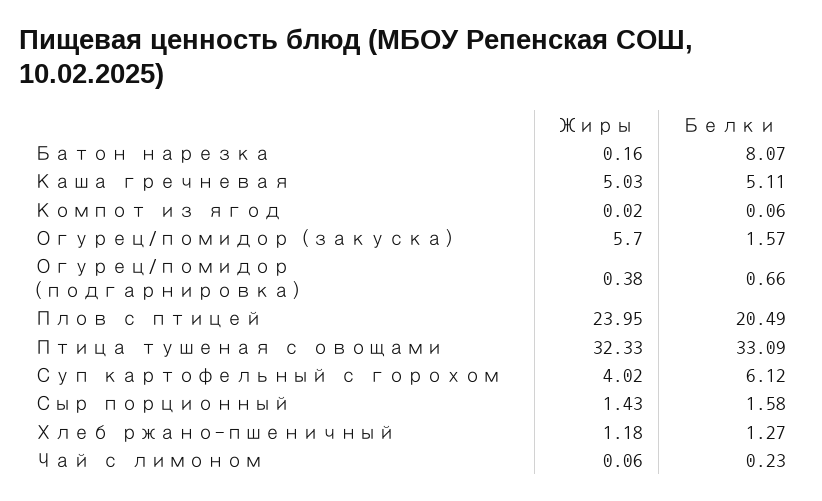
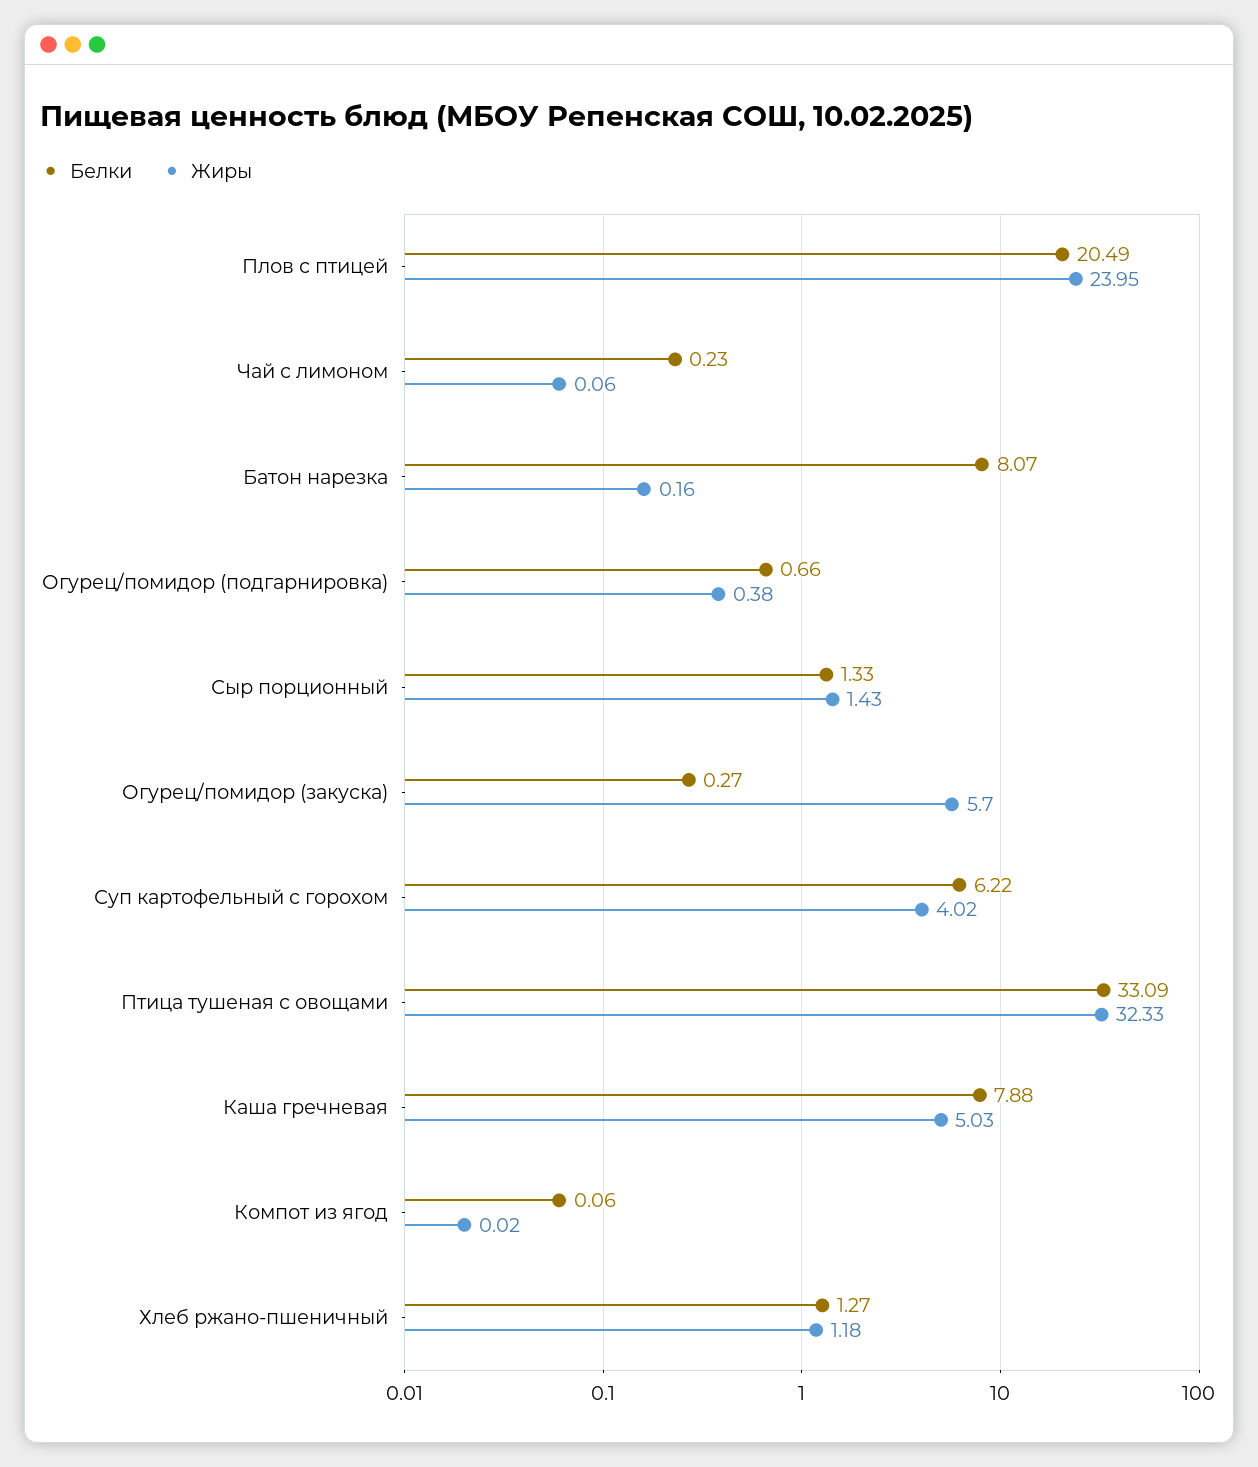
Белки, Каша гречневая: 5.11 -> 7.88
Белки, Огурец/помидор (закуска): 1.57 -> 0.27
Белки, Суп картофельный с горохом: 6.12 -> 6.22
Белки, Сыр порционный: 1.58 -> 1.33

